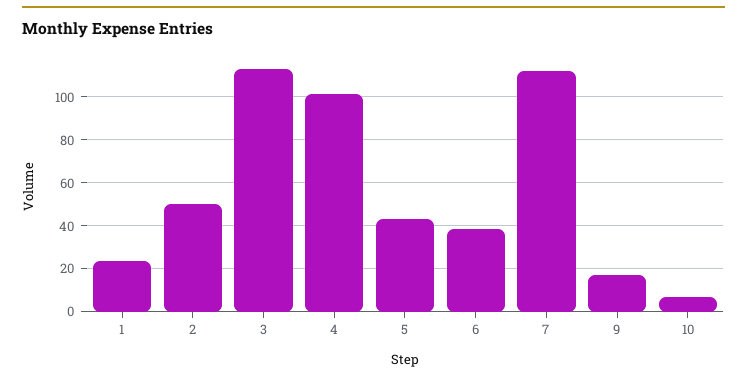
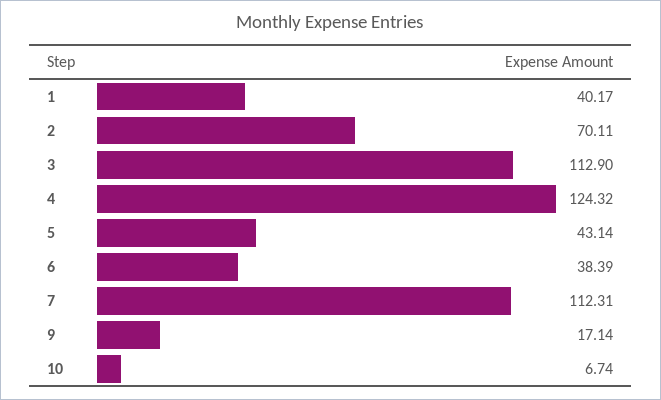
1: 25 -> 40.17
2: 50 -> 70.11
4: 100 -> 124.32

